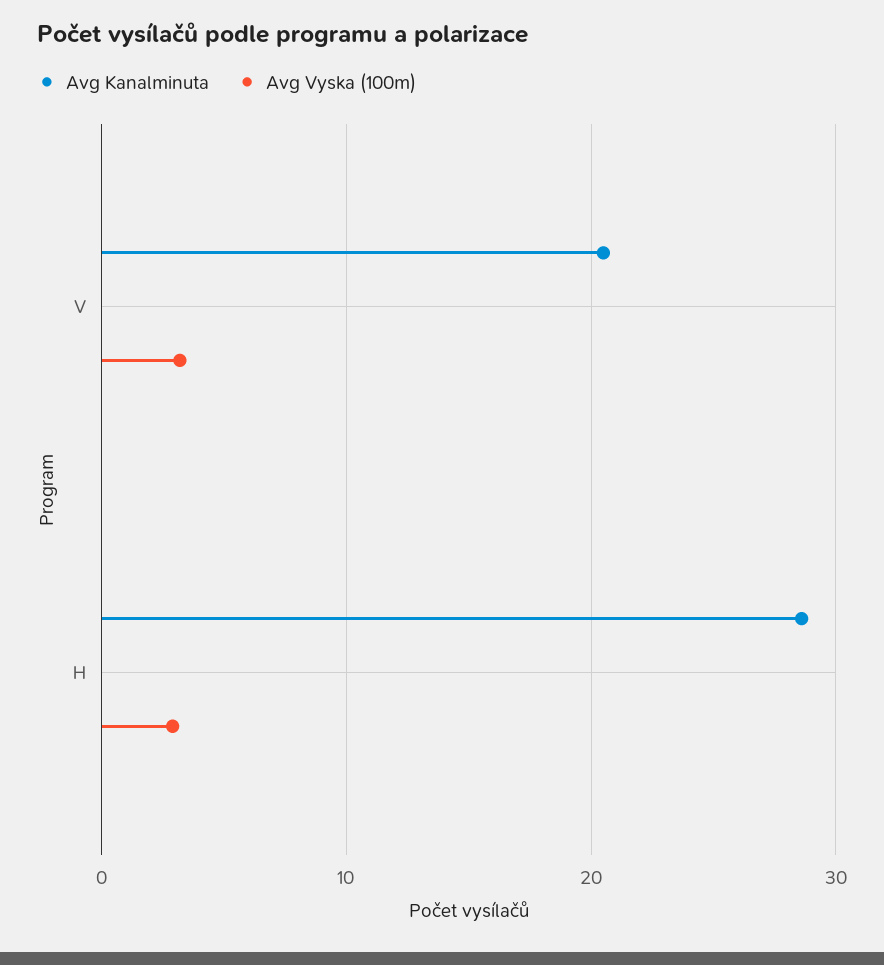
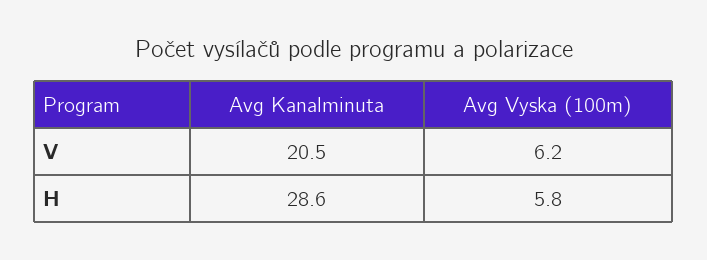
Avg Vyska (100m), V: 3 -> 6.2
Avg Vyska (100m), H: 3 -> 5.8

